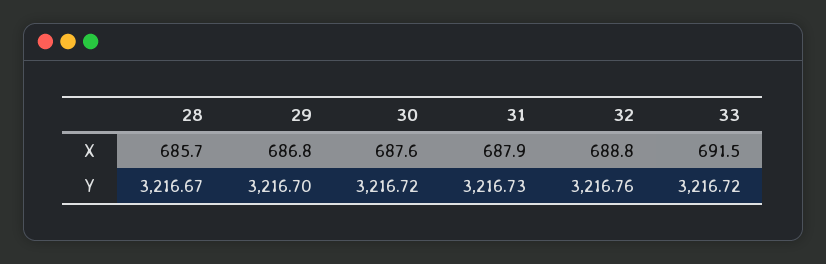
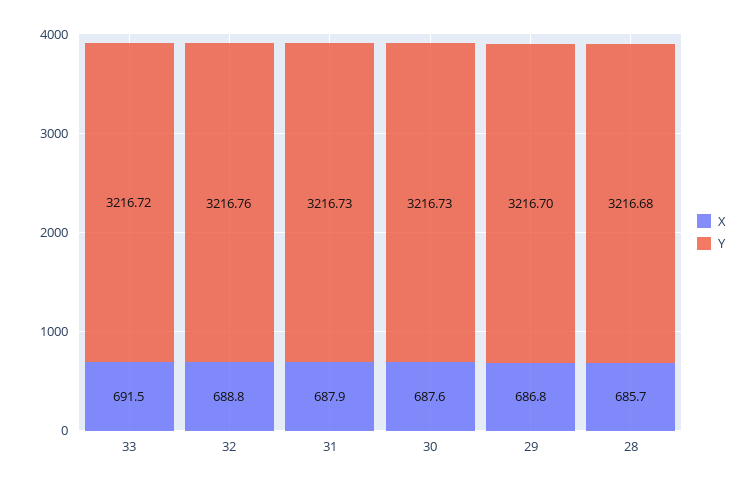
Y, 28: 3216.67 -> 3216.68
Y, 30: 3216.72 -> 3216.73

